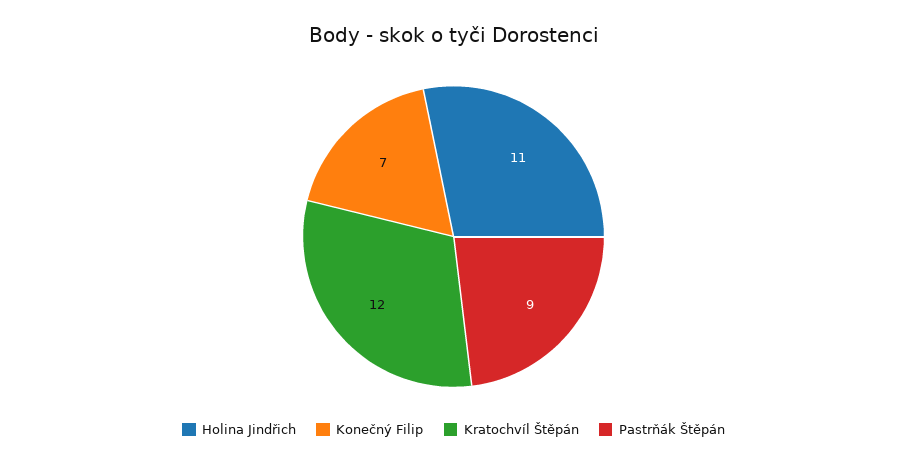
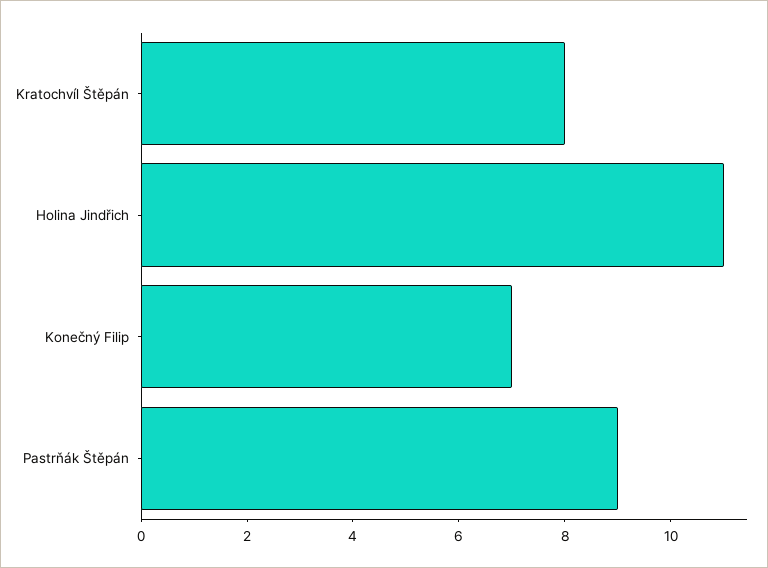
Kratochvíl Štěpán: 12 -> 8

